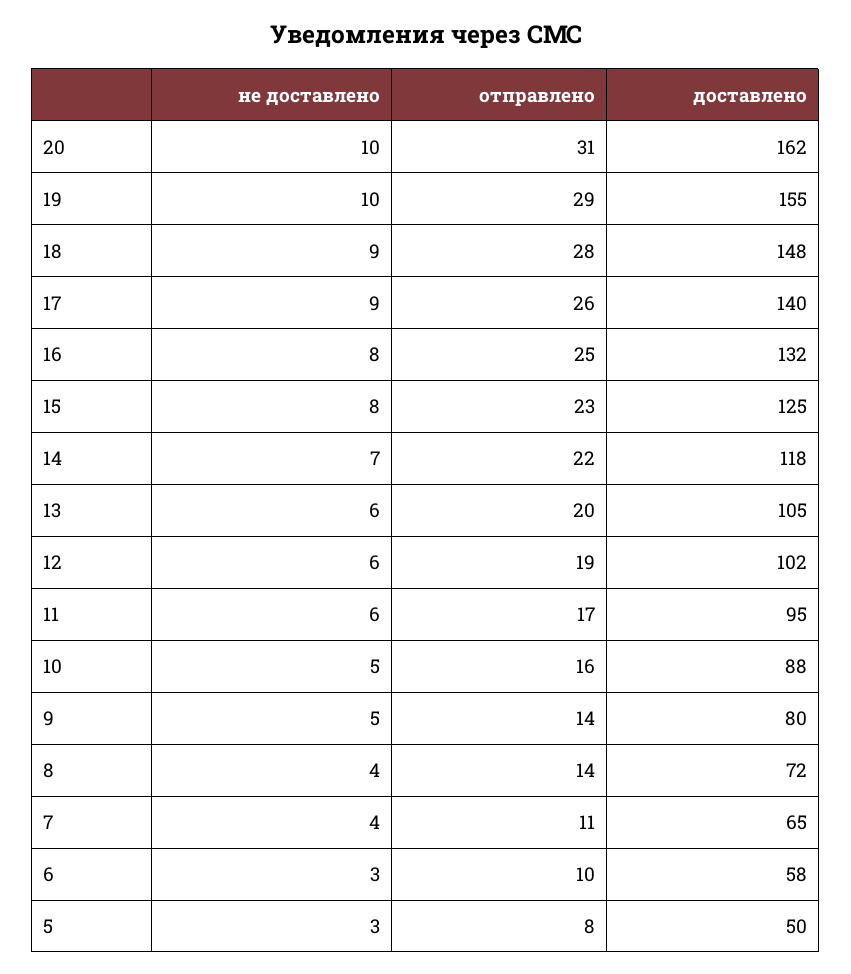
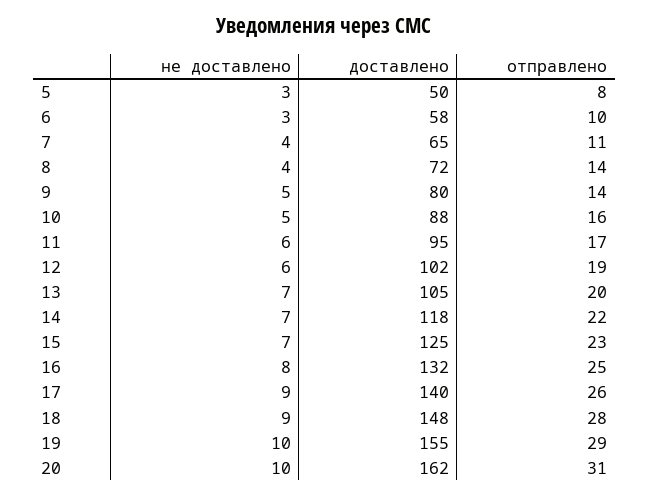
не доставлено, 15: 8 -> 7
не доставлено, 13: 6 -> 7

